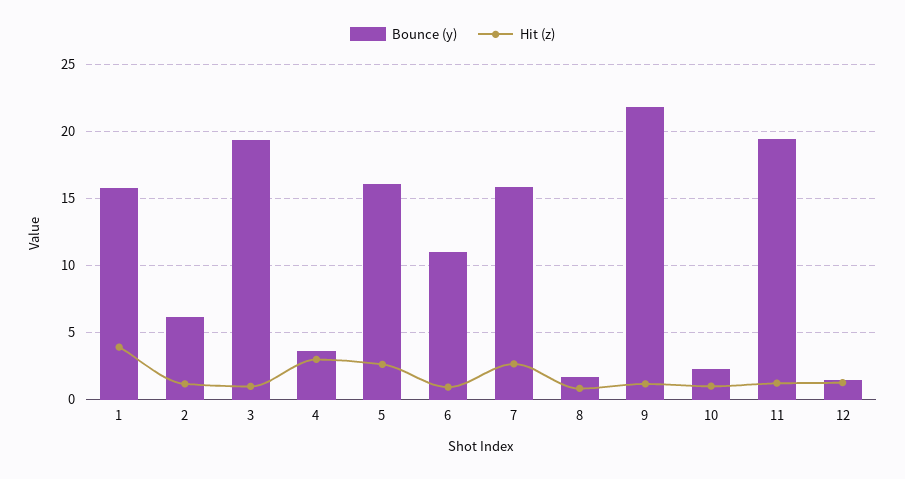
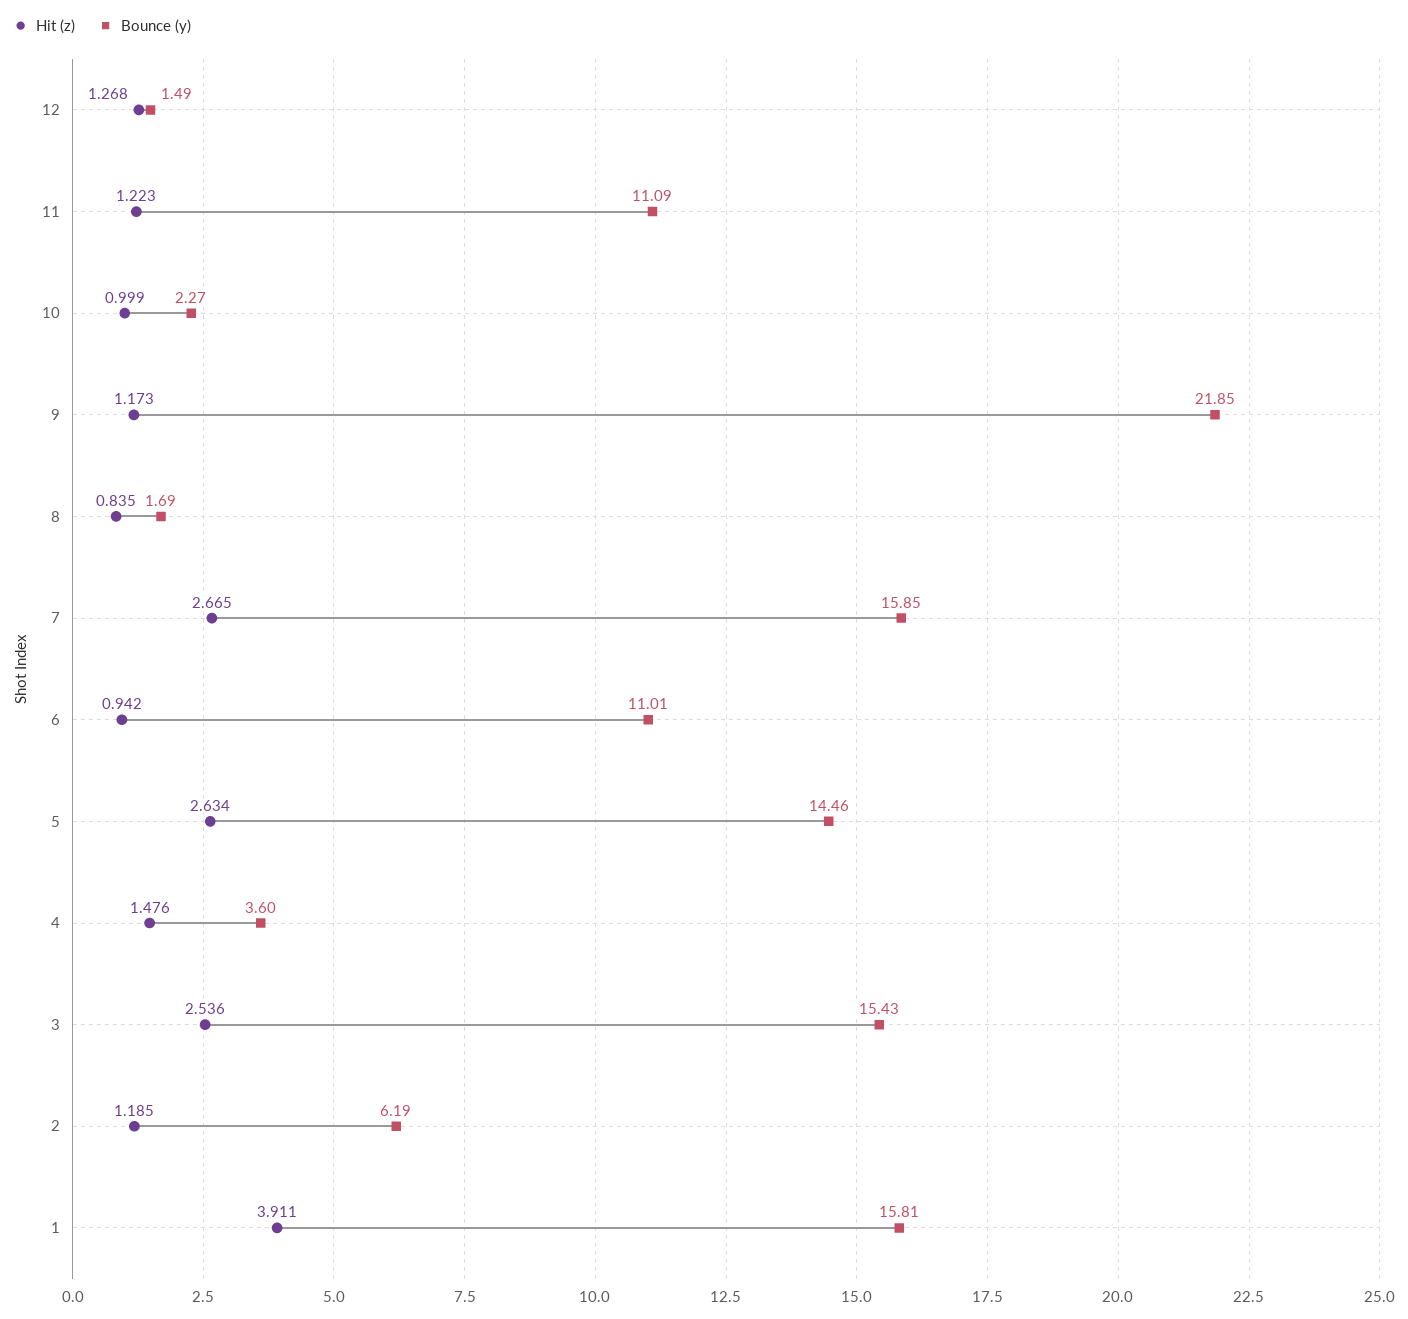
Bounce (y), 3: 19.5 -> 15.43
Hit (z), 3: 1 -> 2.536
Hit (z), 4: 3 -> 1.476
Bounce (y), 5: 16 -> 14.46
Bounce (y), 11: 19.5 -> 11.09

